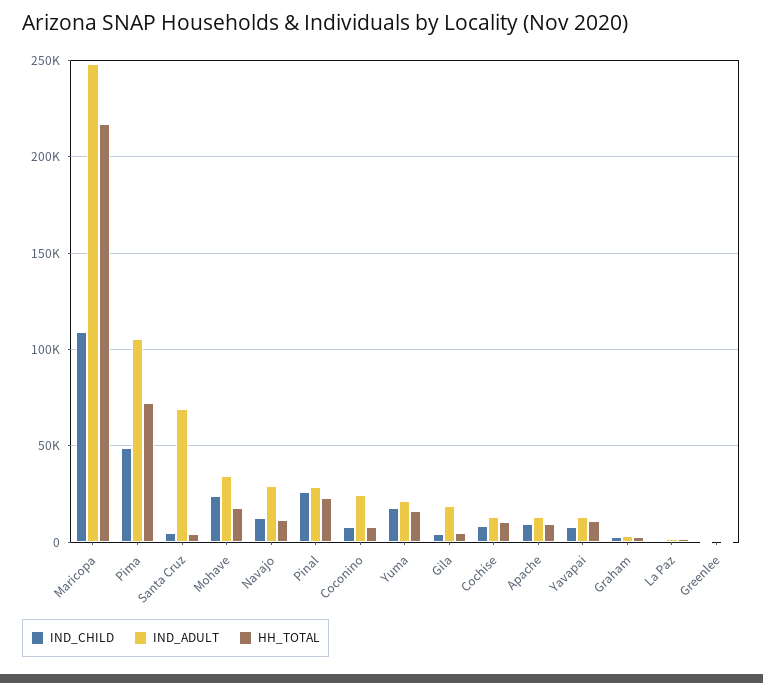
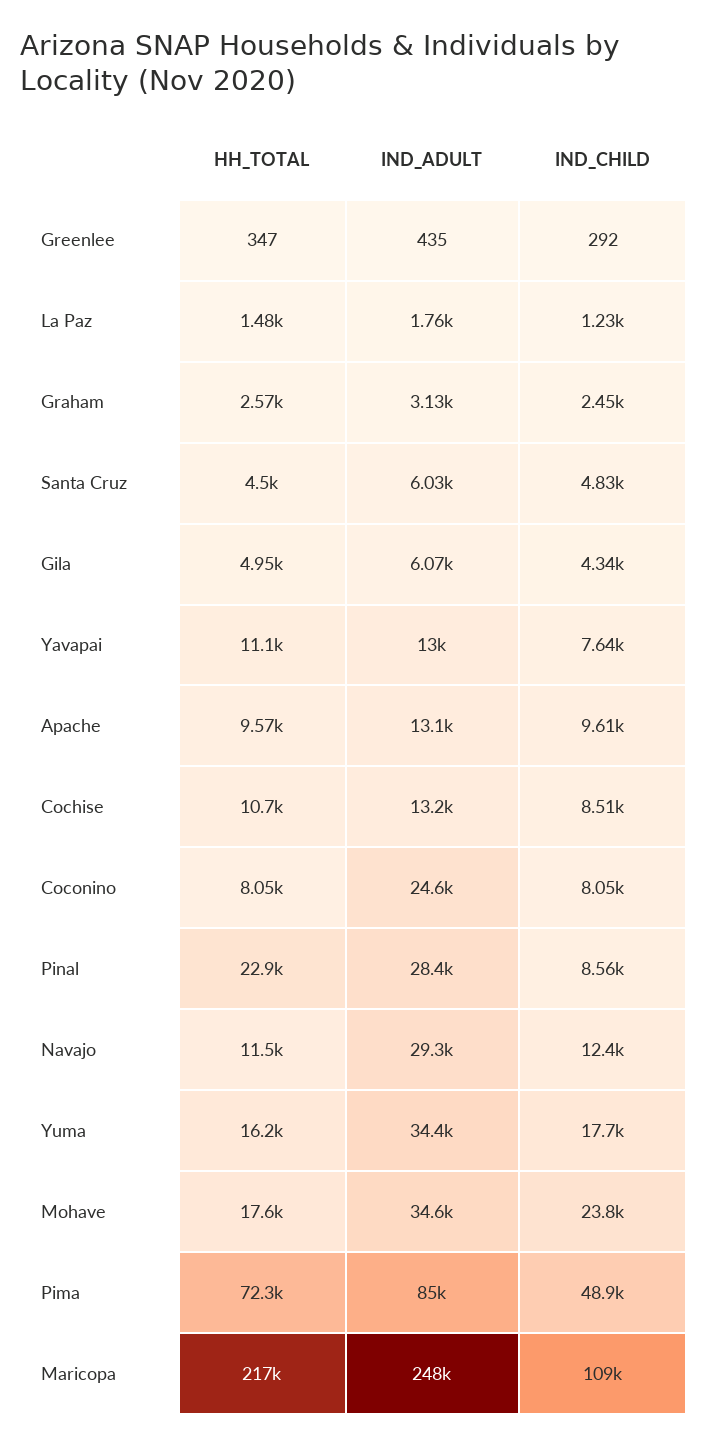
IND_ADULT, Pima: 105000 -> 85000
IND_ADULT, Santa Cruz: 70000 -> 6030
IND_CHILD, Pinal: 25000 -> 8560
IND_ADULT, Yuma: 20000 -> 34400
IND_ADULT, Gila: 20000 -> 6070

